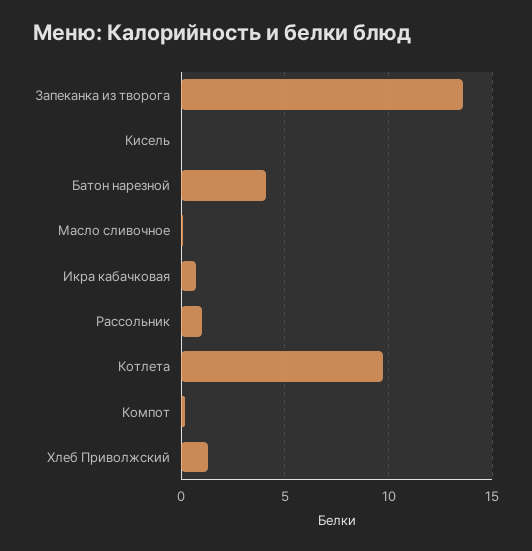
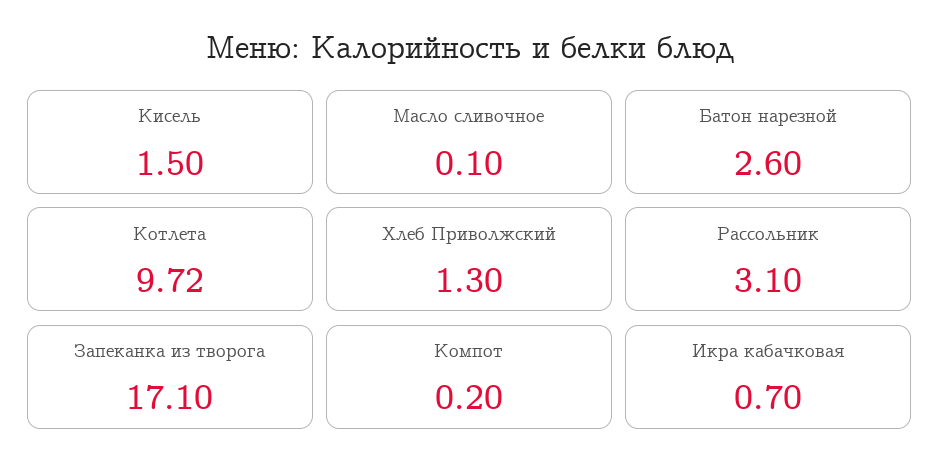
Запеканка из творога: 13.5 -> 17.1
Кисель: 0 -> 1.5
Батон нарезной: 4 -> 2.6
Рассольник: 1 -> 3.1

